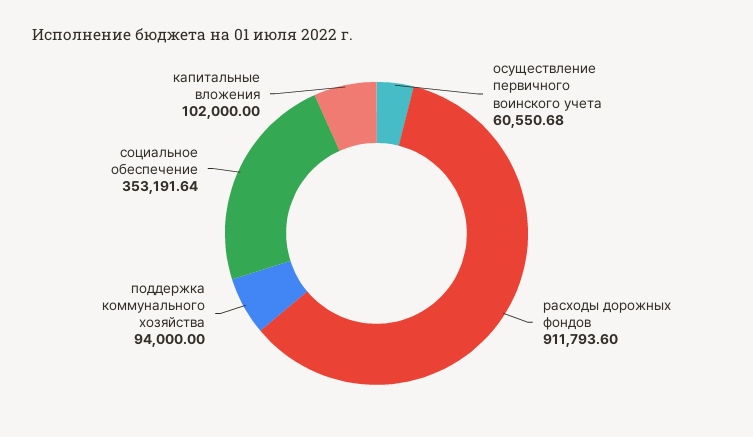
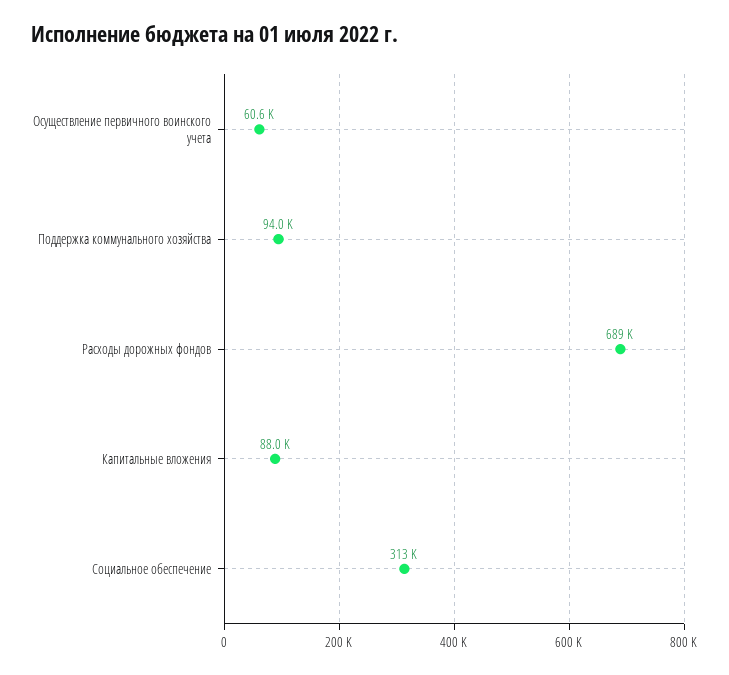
расходы дорожных фондов: 911793.6 -> 689000
социальное обеспечение: 353191.64 -> 313000
капитальные вложения: 102000 -> 88000

